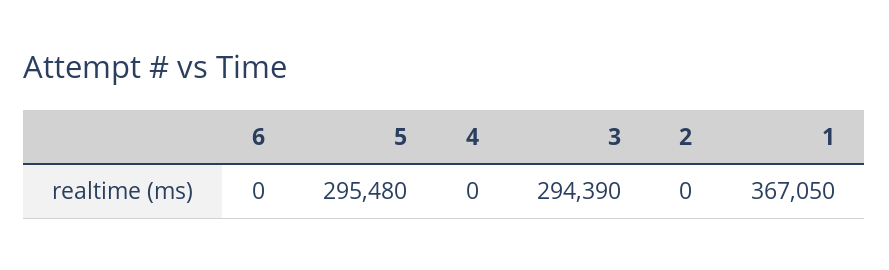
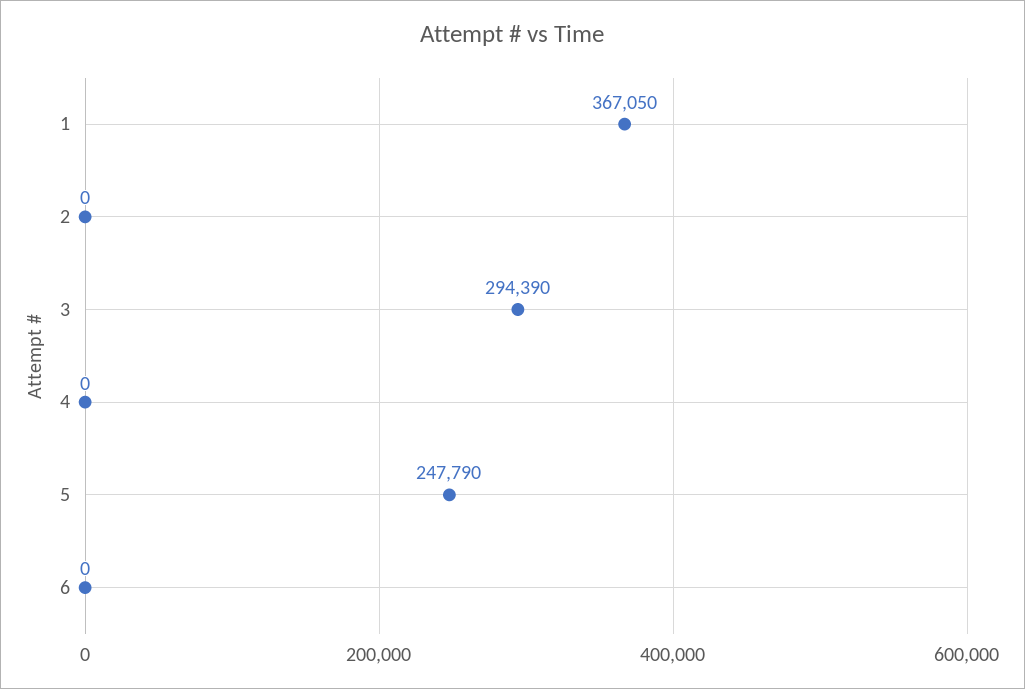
5: 295480 -> 247790

